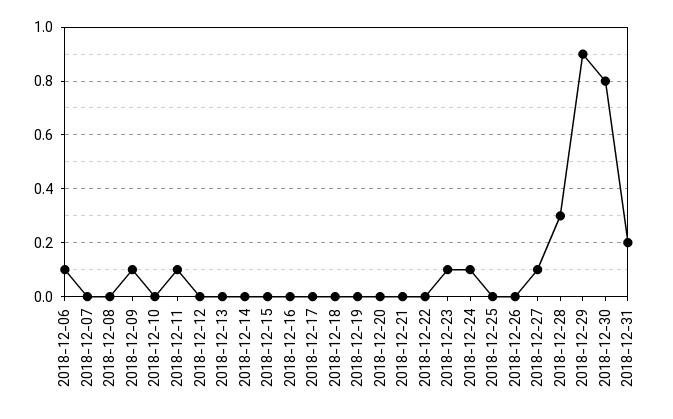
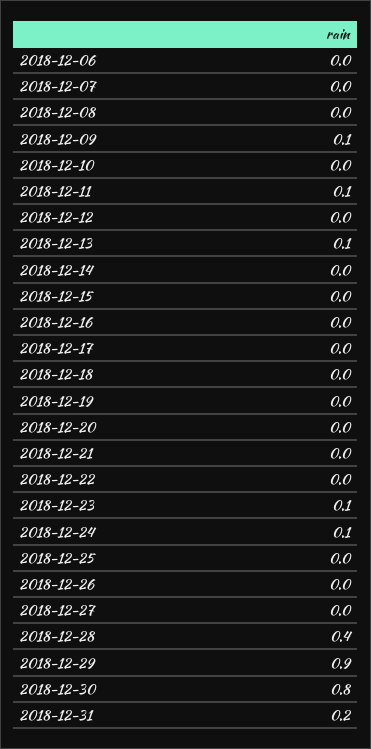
2018-12-06: 0.1 -> 0
2018-12-13: 0 -> 0.1
2018-12-27: 0.1 -> 0
2018-12-28: 0.3 -> 0.4

